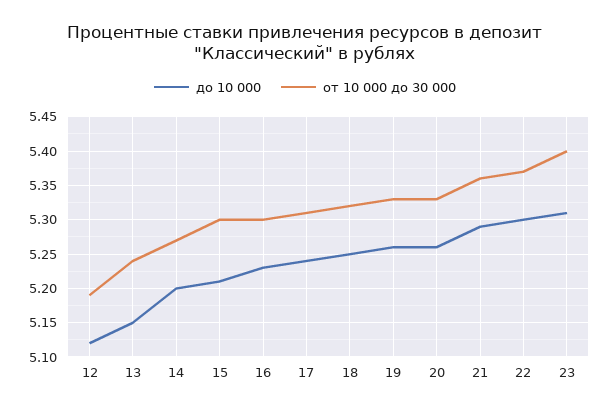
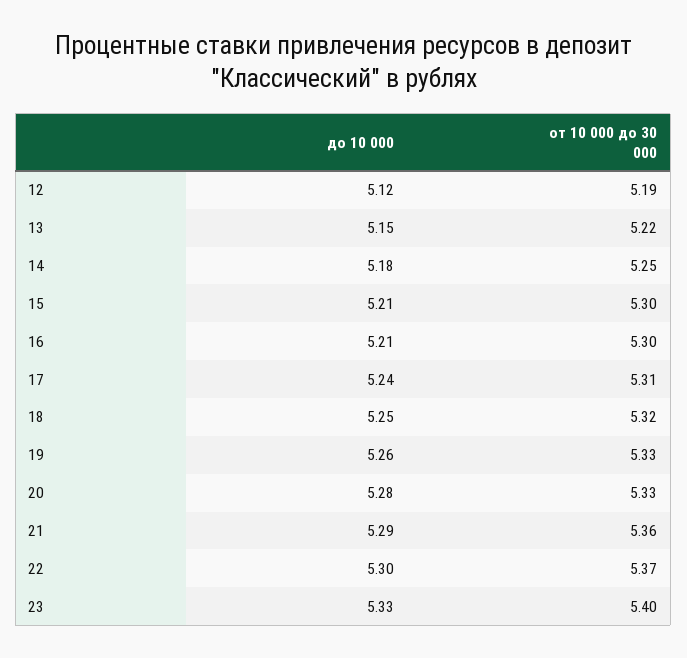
от 10 000 до 30 000, 13: 5.24 -> 5.22
до 10 000, 14: 5.2 -> 5.18
от 10 000 до 30 000, 14: 5.27 -> 5.25
до 10 000, 16: 5.23 -> 5.21
до 10 000, 20: 5.26 -> 5.28
до 10 000, 23: 5.31 -> 5.33

